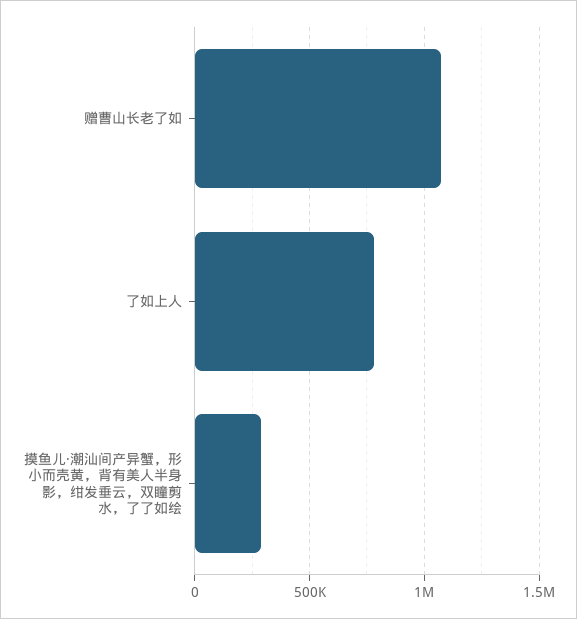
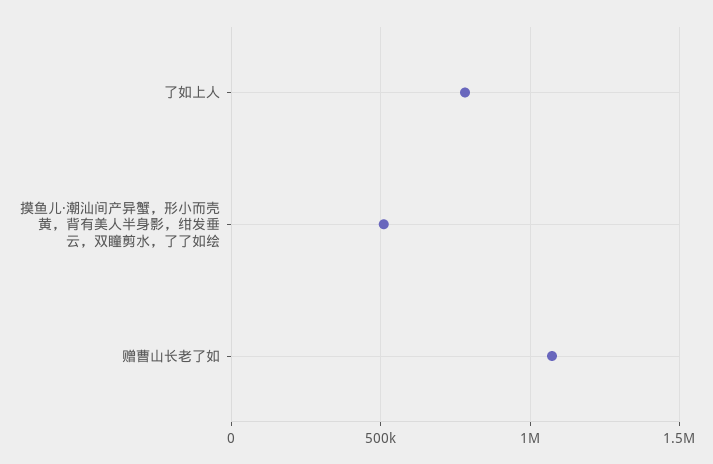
摸鱼儿·潮汕间产异蟹，形小而壳黄，背有美人半身影，绀发垂云，双瞳剪水，了了如绘: 300000 -> 500000

